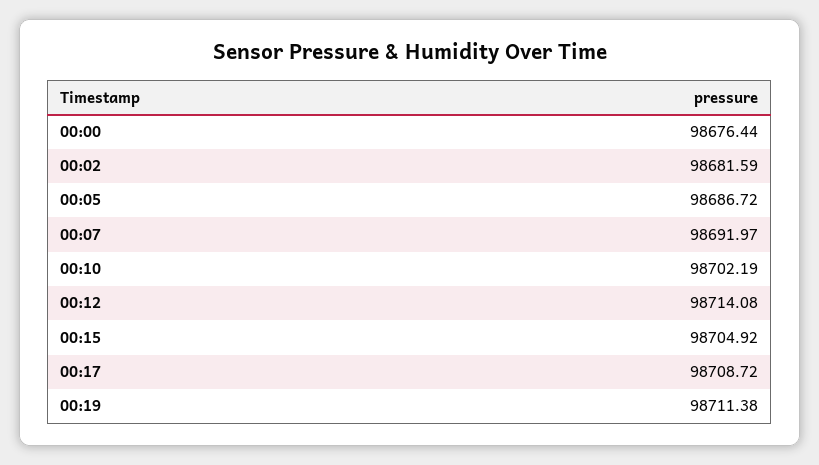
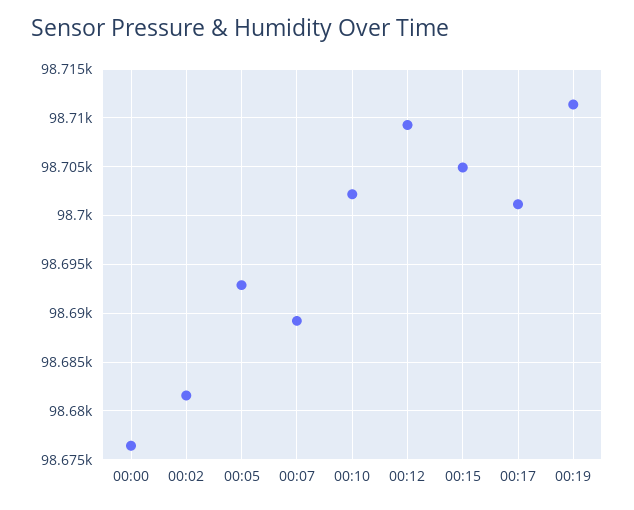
00:05: 98686.72 -> 98693
00:07: 98691.97 -> 98689
00:12: 98714.08 -> 98709
00:17: 98708.72 -> 98701

